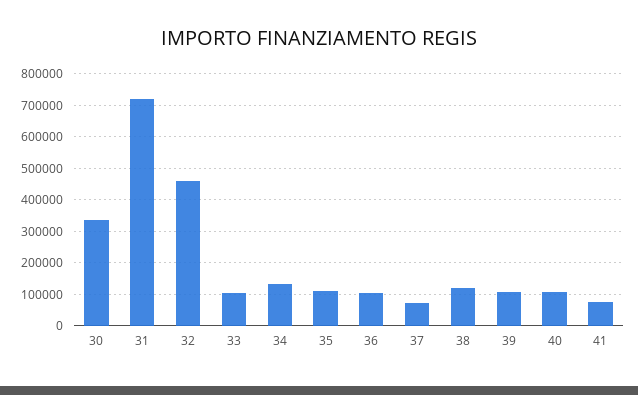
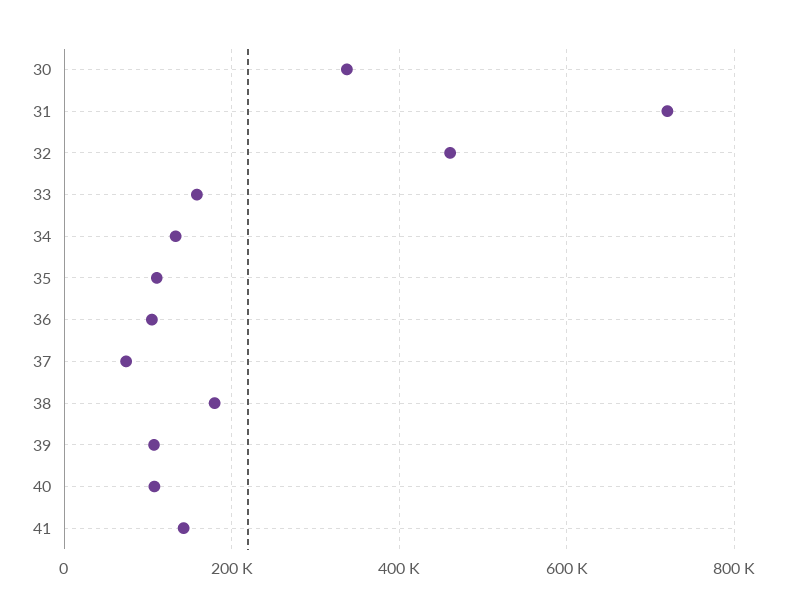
33: 100000 -> 160000
38: 120000 -> 180000
41: 80000 -> 140000

